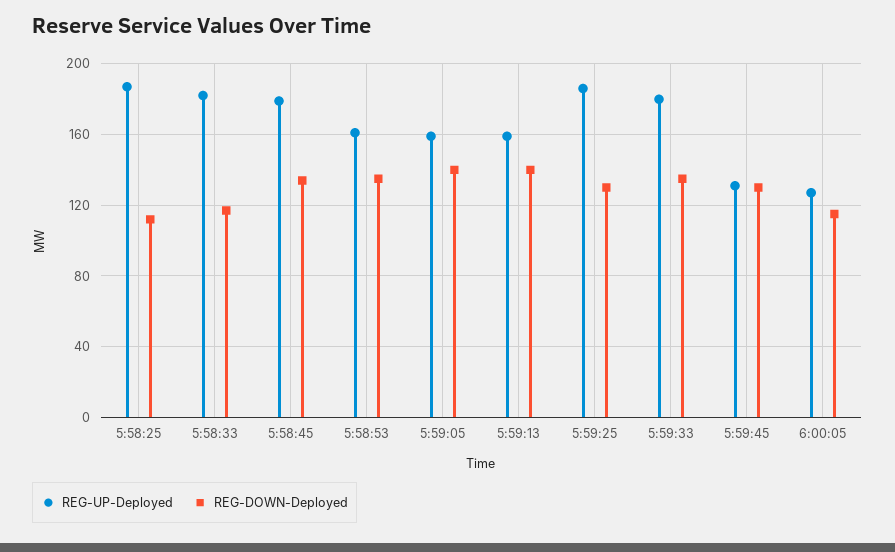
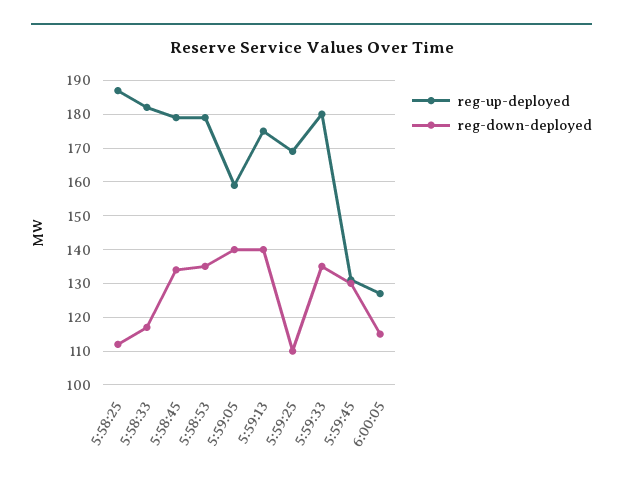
REG-UP-Deployed, 5:58:53: 160 -> 180
REG-UP-Deployed, 5:59:13: 160 -> 175
REG-UP-Deployed, 5:59:25: 185 -> 170
REG-DOWN-Deployed, 5:59:25: 130 -> 110

